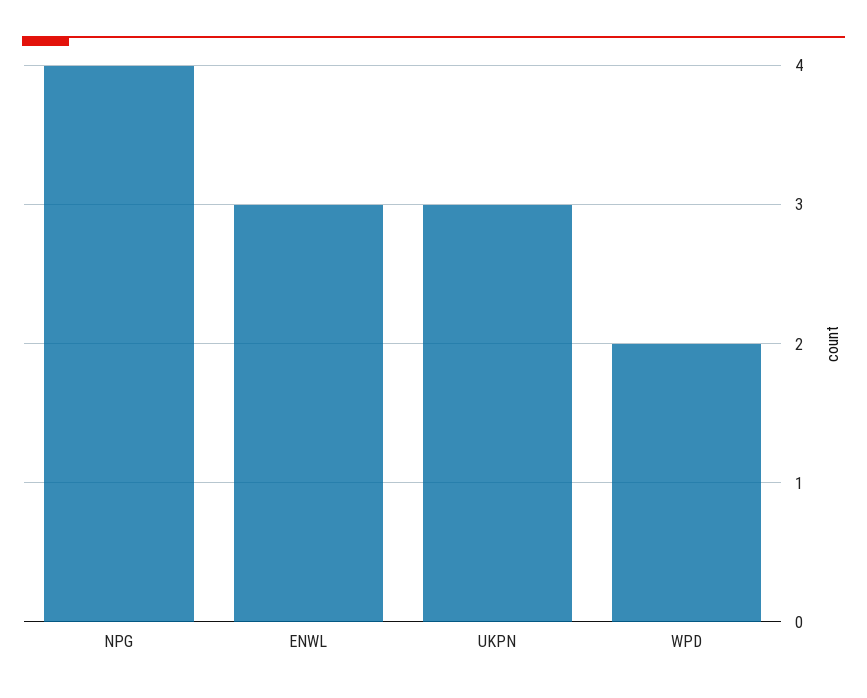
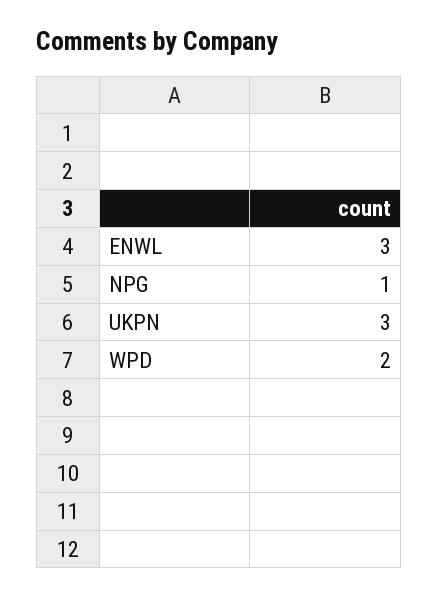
NPG: 4 -> 1

